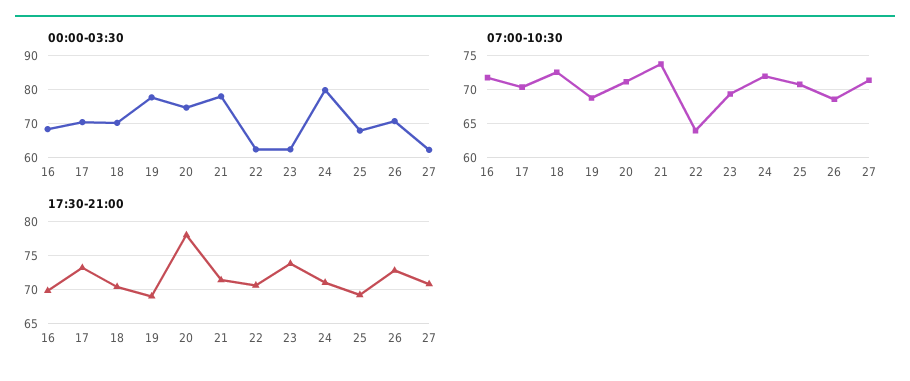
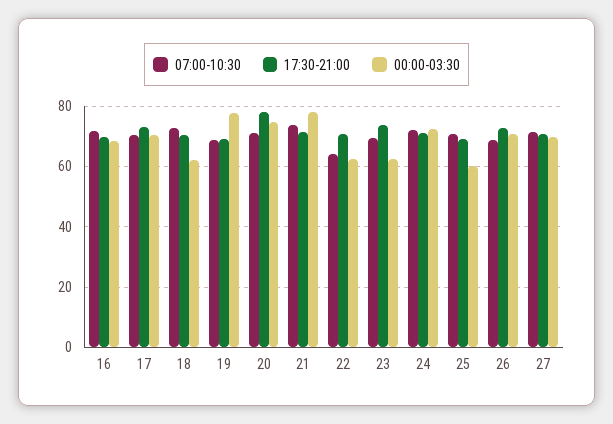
00:00-03:30, 18: 70 -> 62
00:00-03:30, 24: 80 -> 72
00:00-03:30, 25: 68 -> 60
00:00-03:30, 27: 62 -> 70

